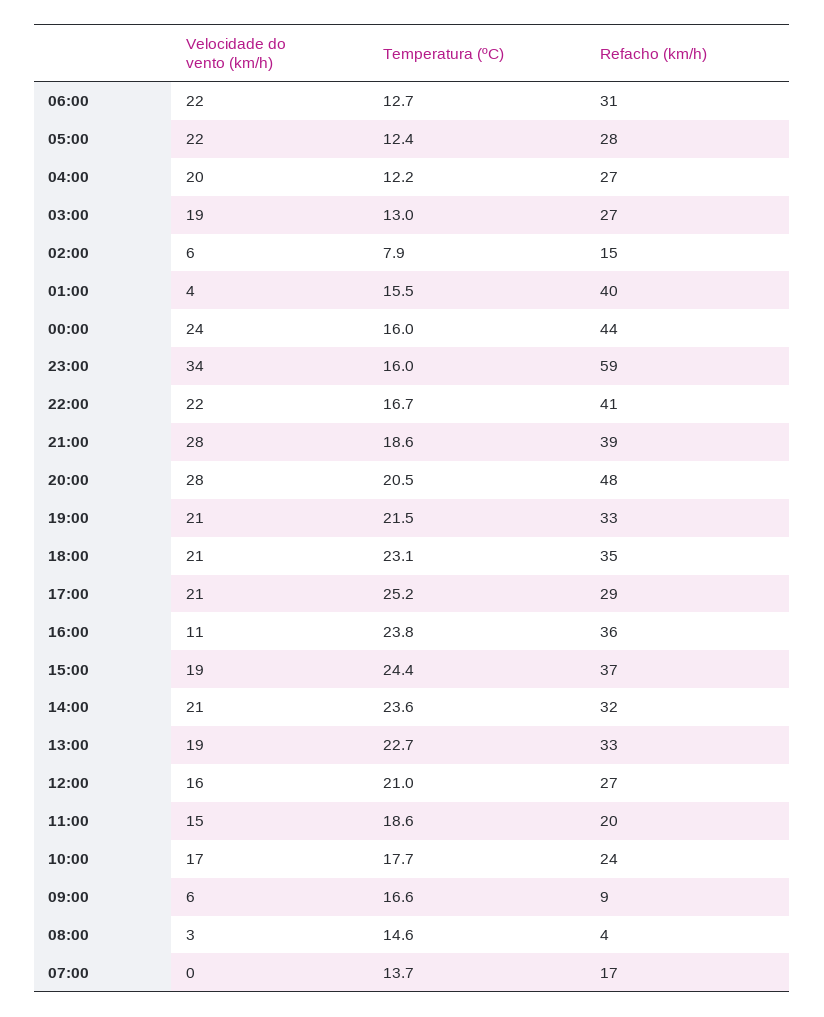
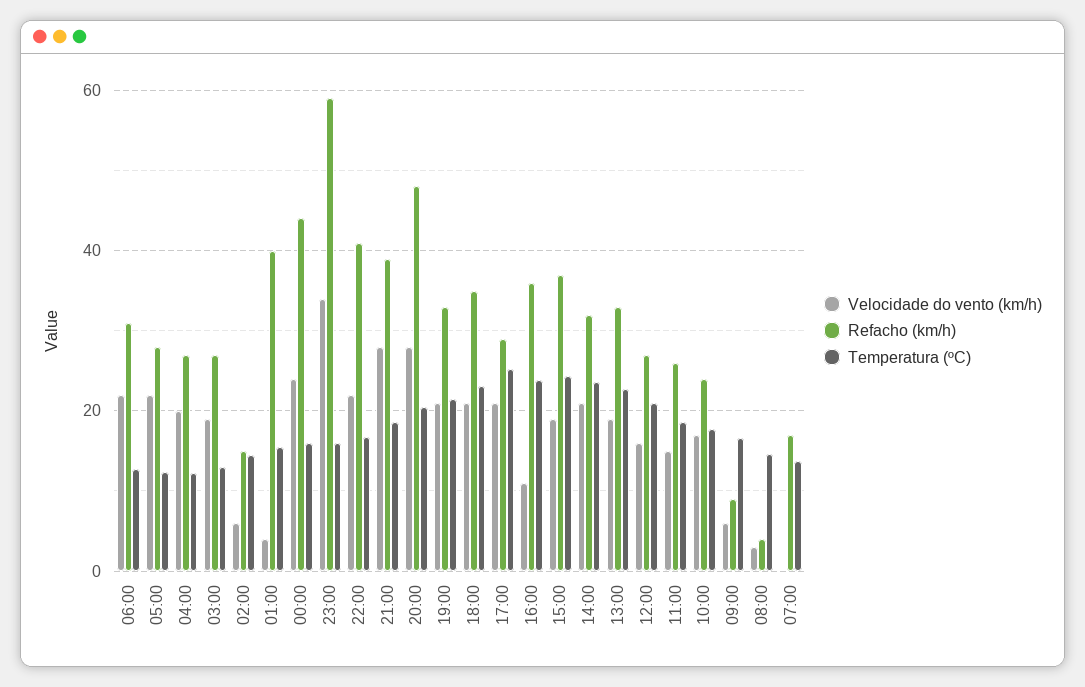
Temperatura (ºC), 02:00: 7.9 -> 14
Refacho (km/h), 11:00: 20 -> 26

